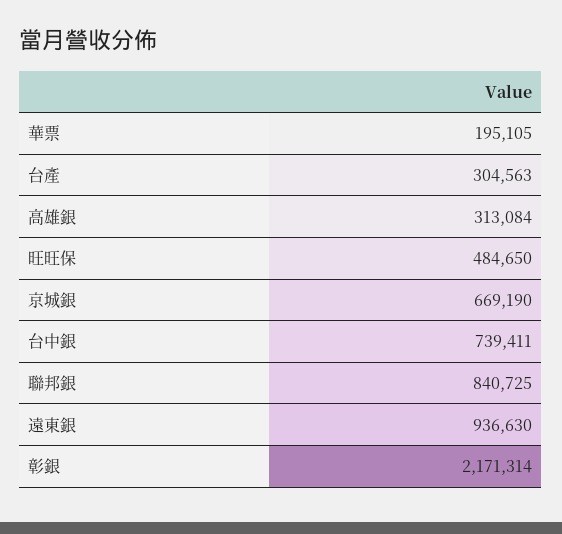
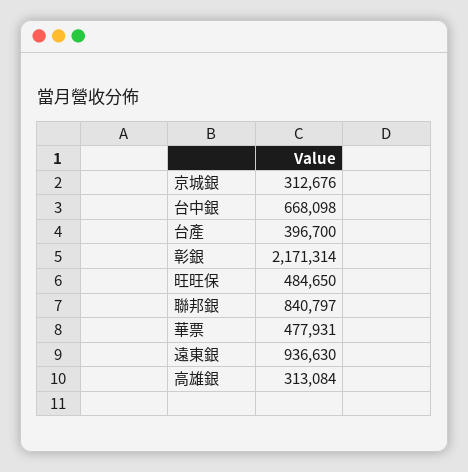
華票: 195105 -> 477931
台產: 304563 -> 396700
京城銀: 669190 -> 312676
台中銀: 739411 -> 668098
聯邦銀: 840725 -> 840797

